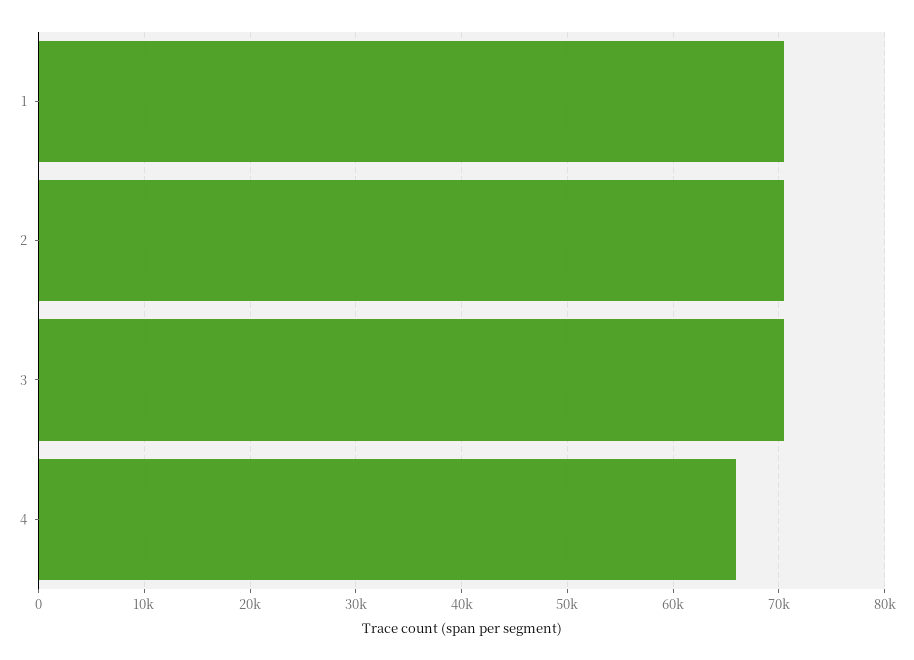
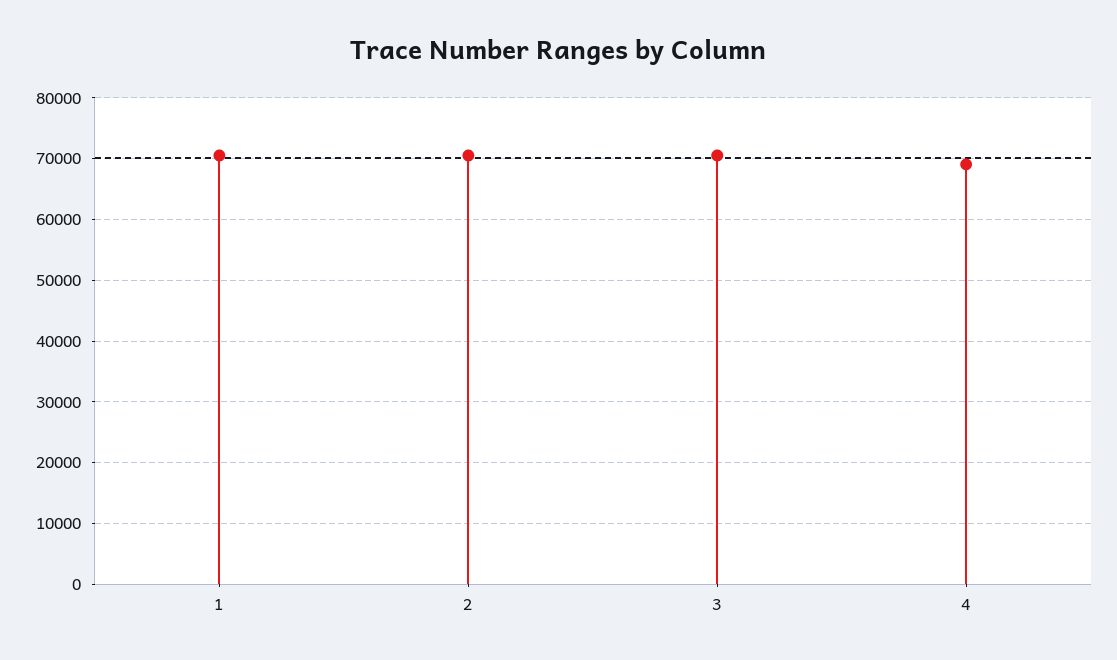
4: 66000 -> 69000

